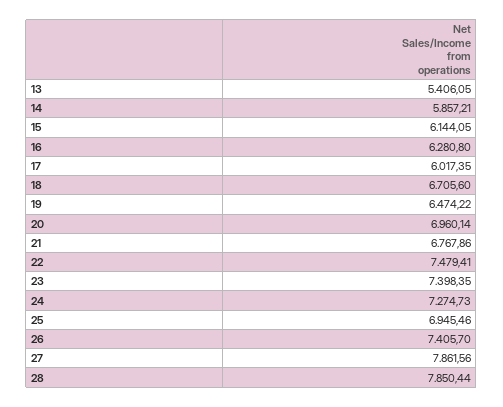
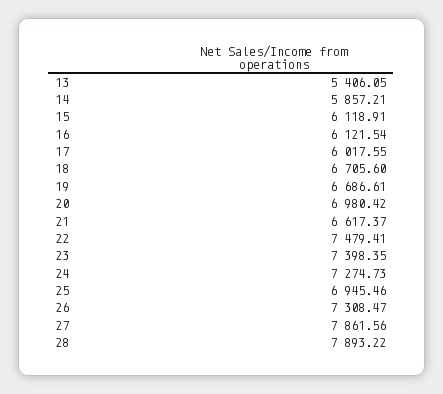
15: 6144.05 -> 6118.91
16: 6280.8 -> 6121.54
17: 6017.35 -> 6017.55
19: 6474.22 -> 6686.61
20: 6960.14 -> 6980.42
21: 6767.86 -> 6617.37
26: 7405.7 -> 7308.47
28: 7850.44 -> 7893.22

